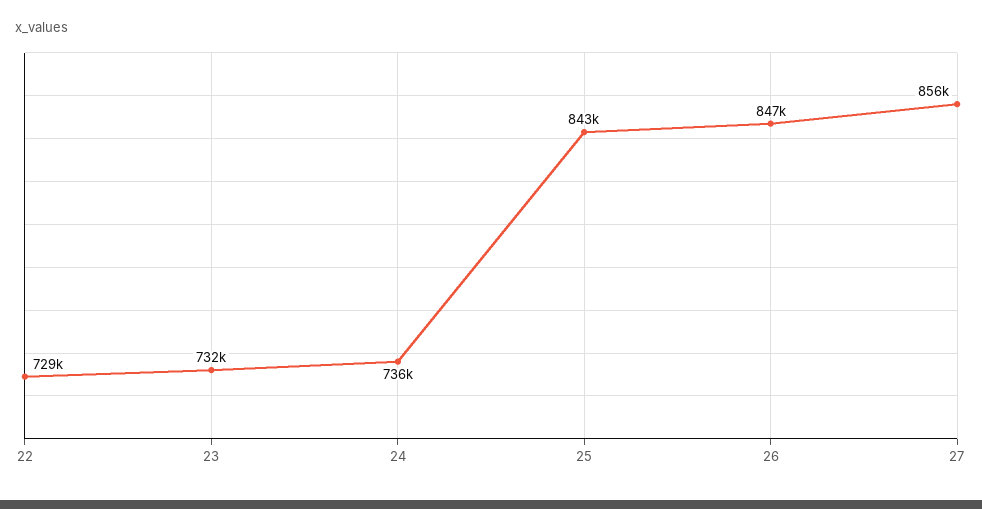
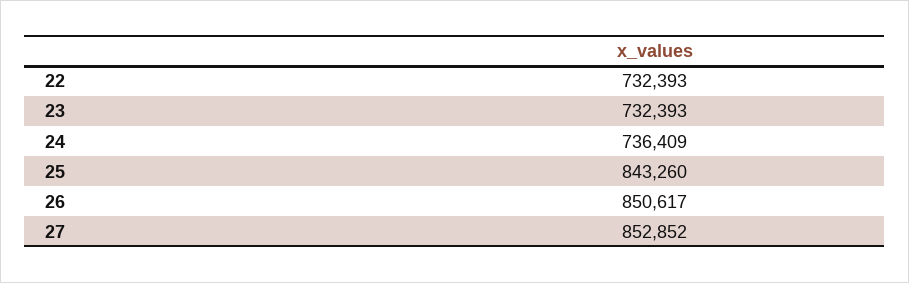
22: 729000 -> 732393
26: 847000 -> 850617
27: 856000 -> 852852

